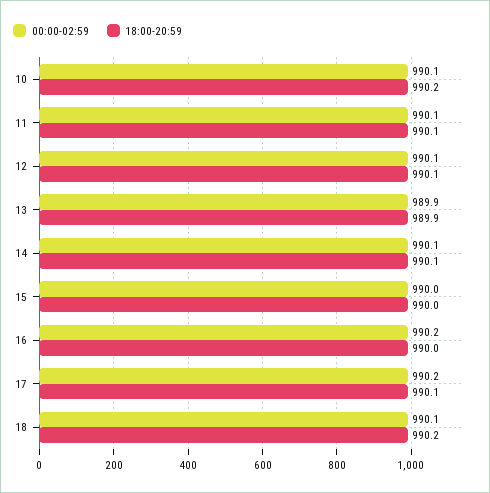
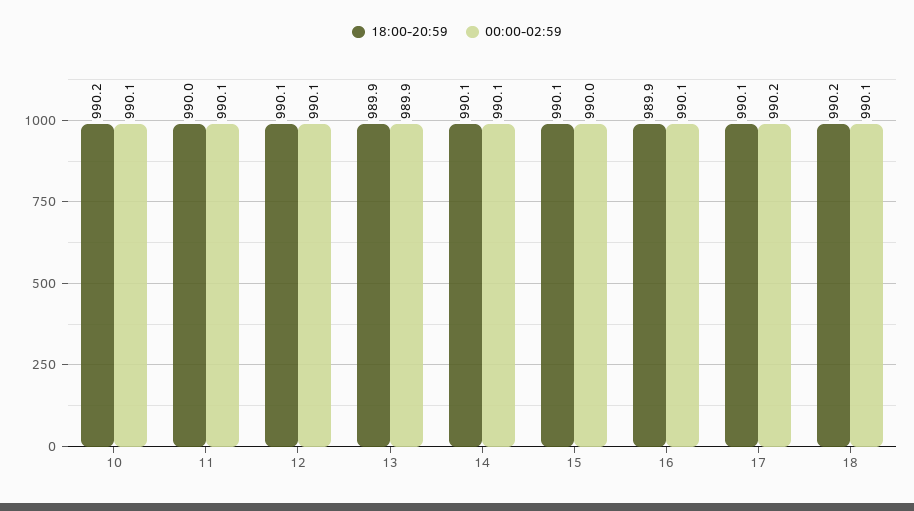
18:00-20:59, 11: 990.1 -> 990
18:00-20:59, 15: 990 -> 990.1
00:00-02:59, 16: 990.2 -> 990.1
18:00-20:59, 16: 990 -> 989.9

